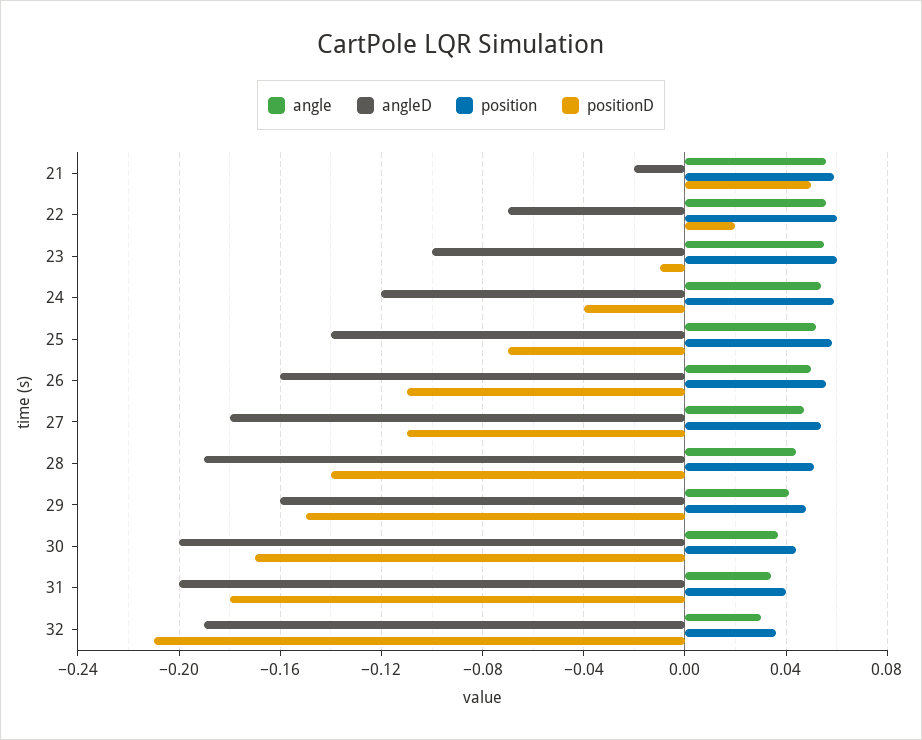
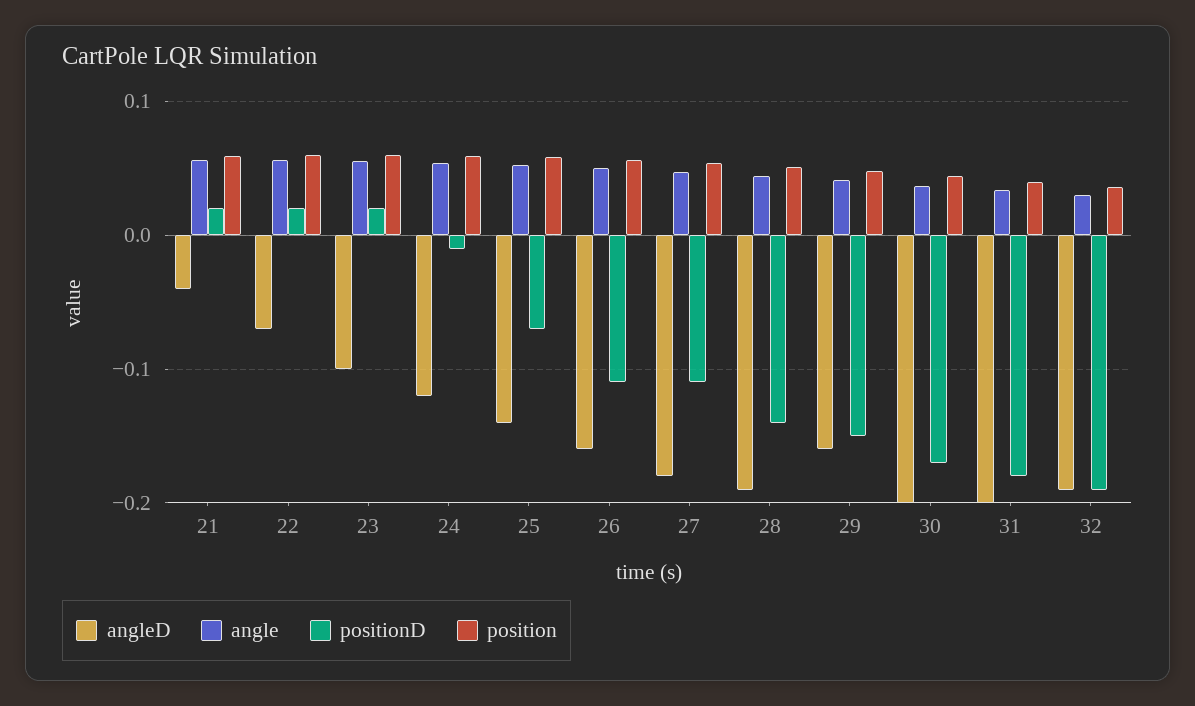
angleD, 21: -0.02 -> -0.04
positionD, 21: 0.05 -> 0.02
positionD, 23: -0.01 -> 0.02
positionD, 24: -0.04 -> -0.01
positionD, 32: -0.21 -> -0.19

